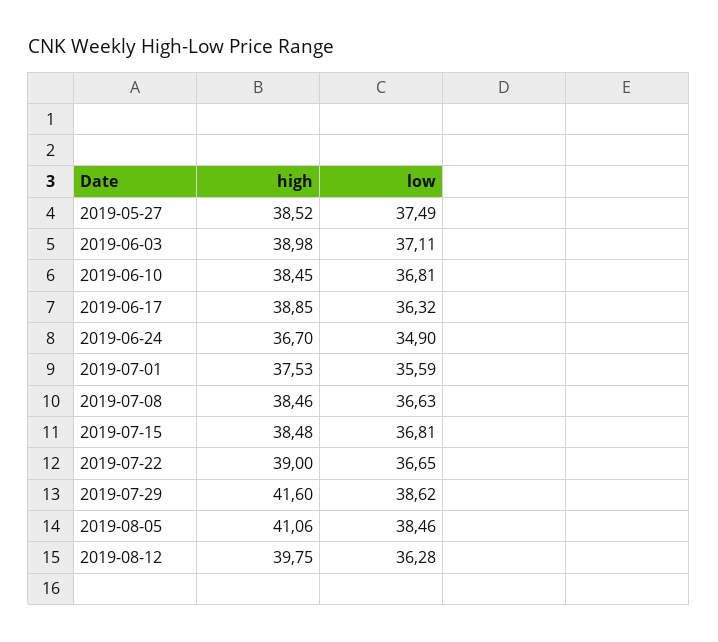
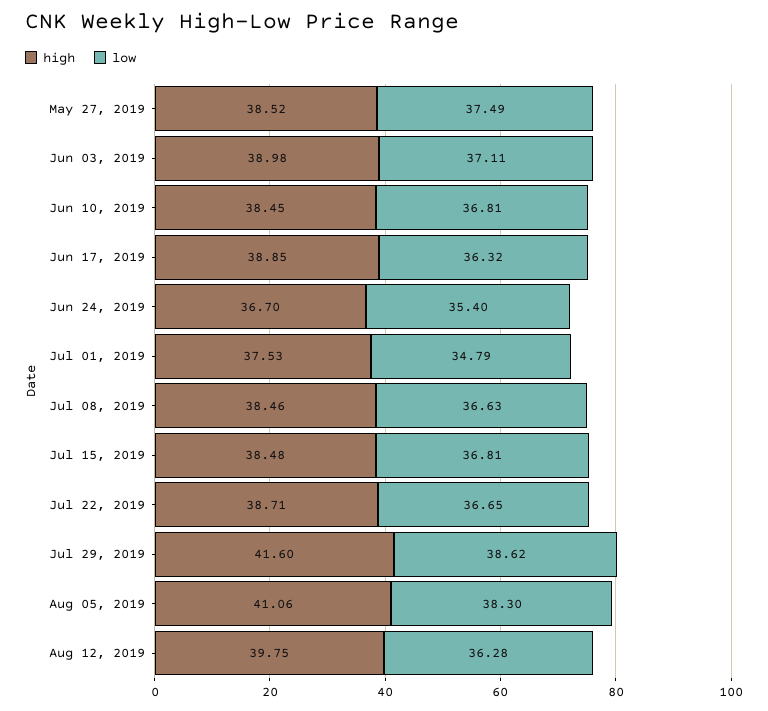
low, 2019-06-24: 34.9 -> 35.4
low, 2019-07-01: 35.59 -> 34.79
high, 2019-07-22: 39 -> 38.71
low, 2019-08-05: 38.46 -> 38.3

